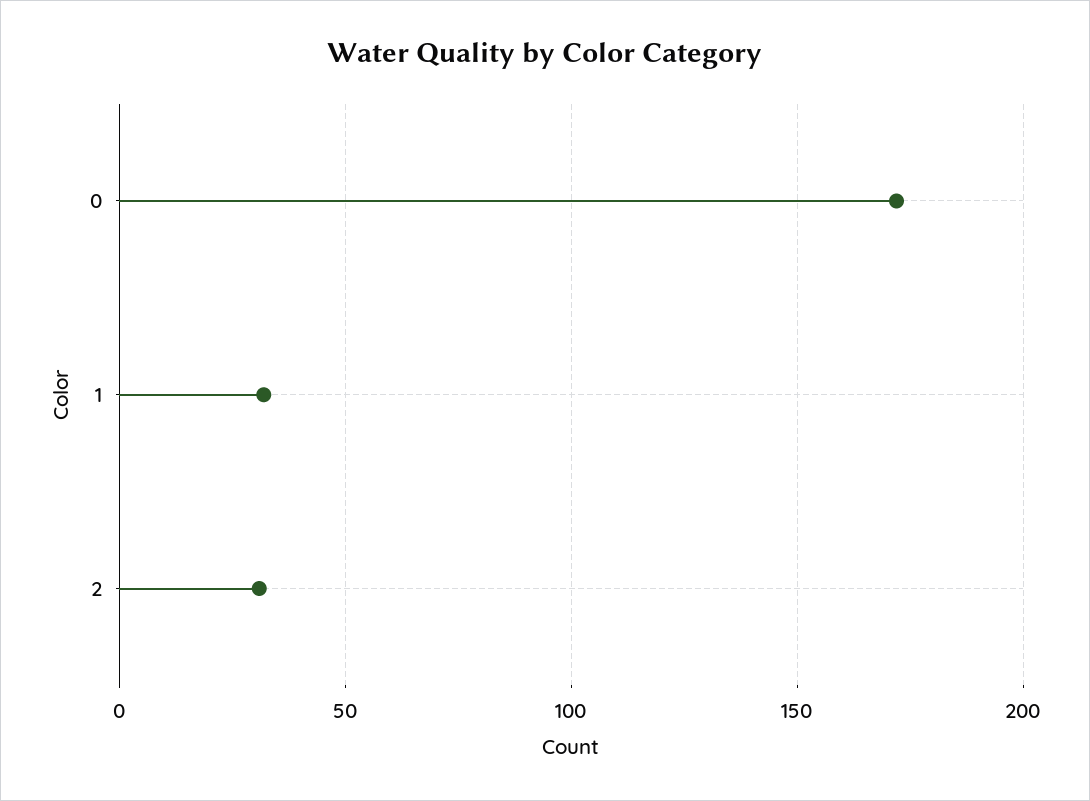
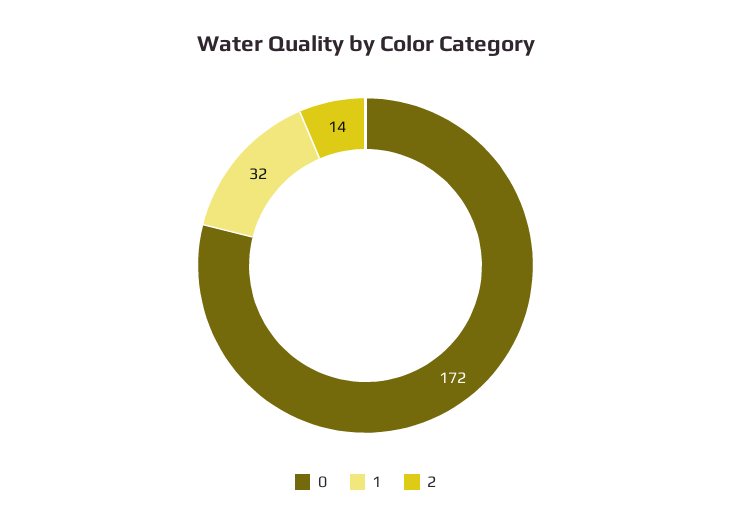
2: 30 -> 14

